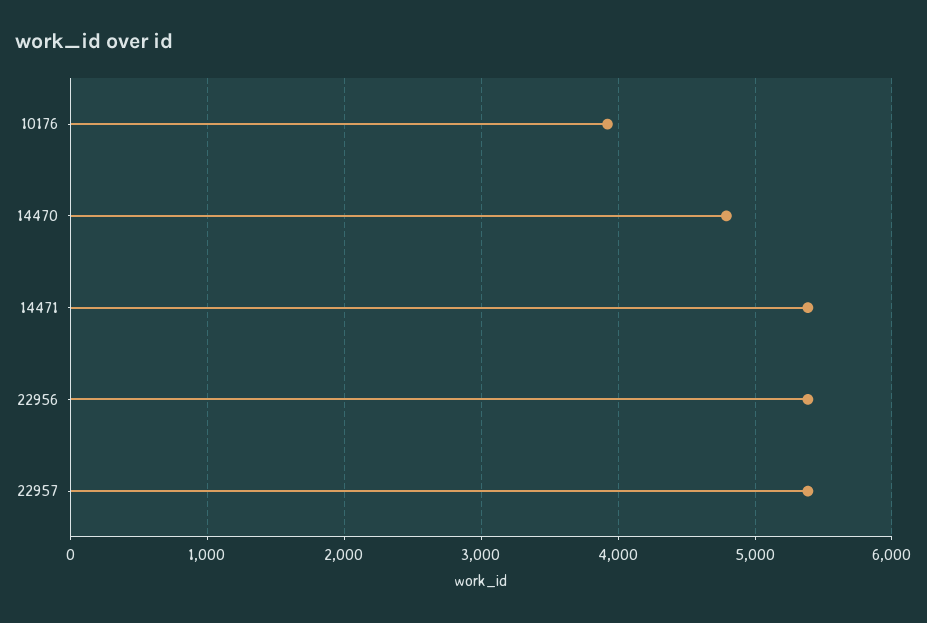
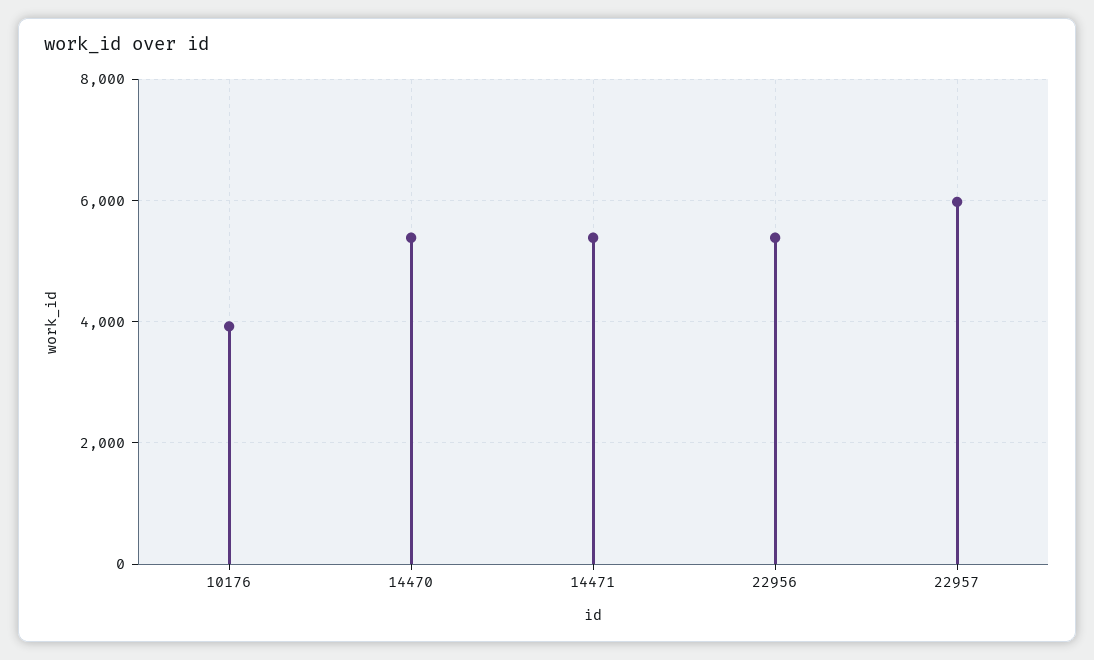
14470: 4800 -> 5400
22957: 5400 -> 6000

